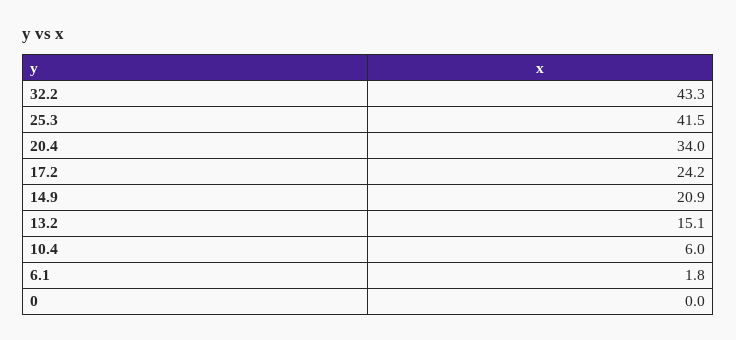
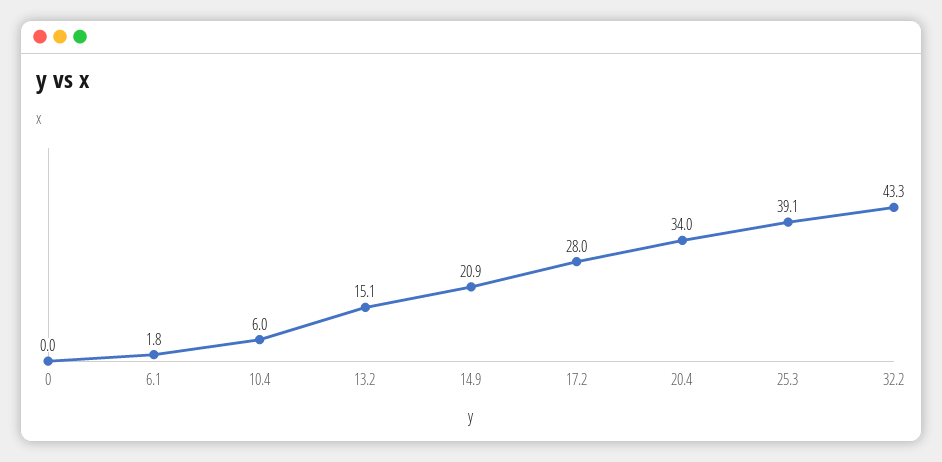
25.3: 41.5 -> 39.1
17.2: 24.2 -> 28

